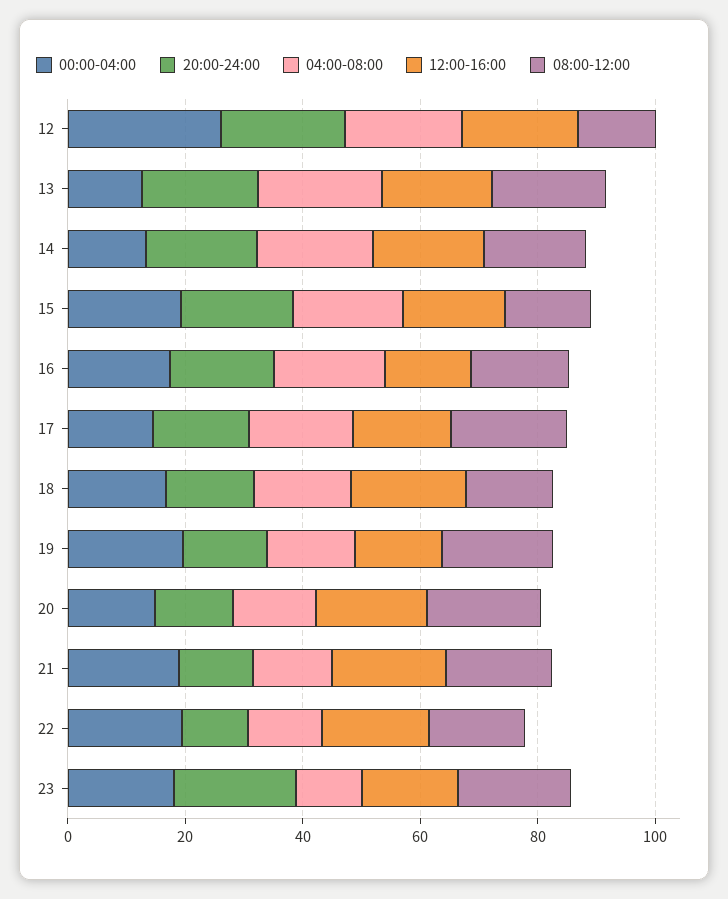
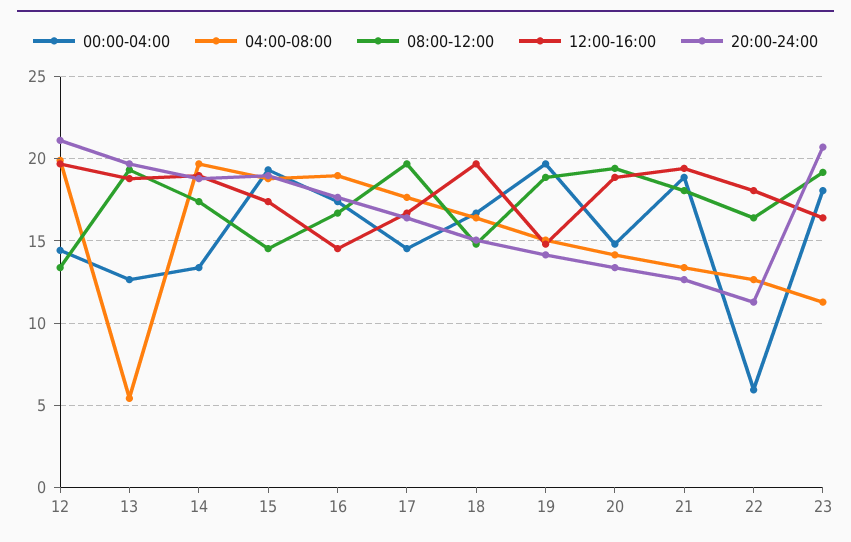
00:00-04:00, 12: 25 -> 14.5
04:00-08:00, 13: 20 -> 5.5
00:00-04:00, 22: 20 -> 6

